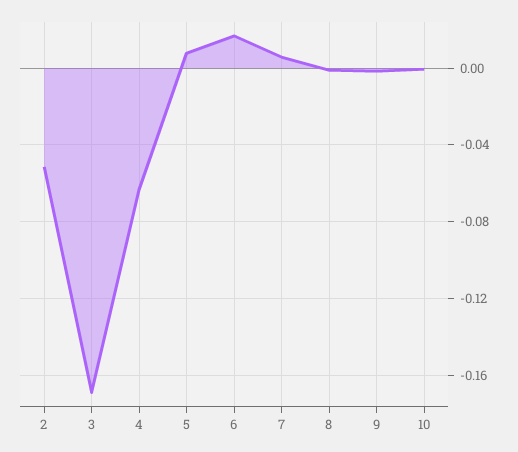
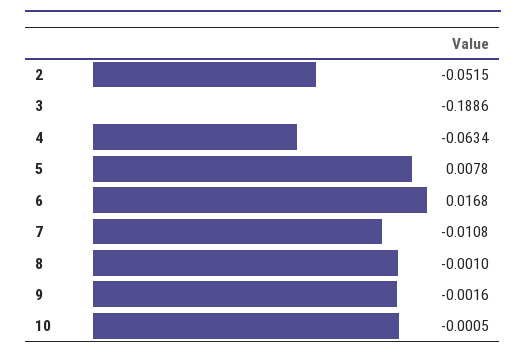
3: -0.17 -> -0.1886
7: 0.005 -> -0.0108

